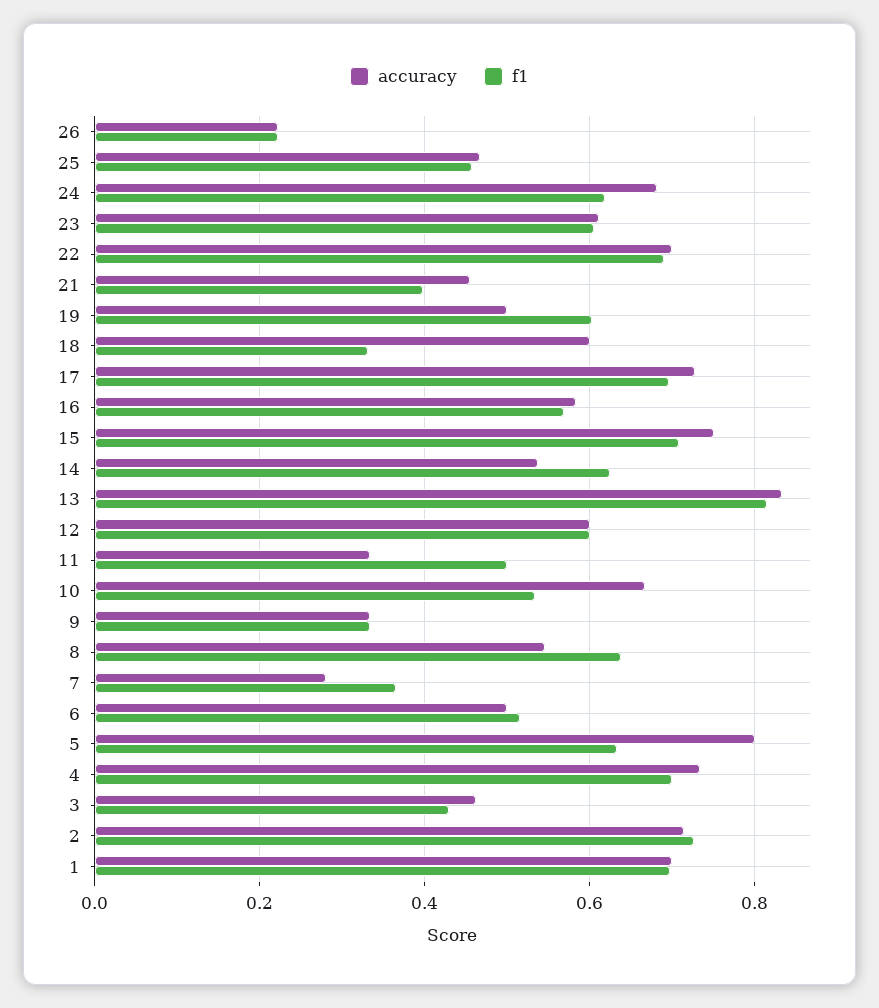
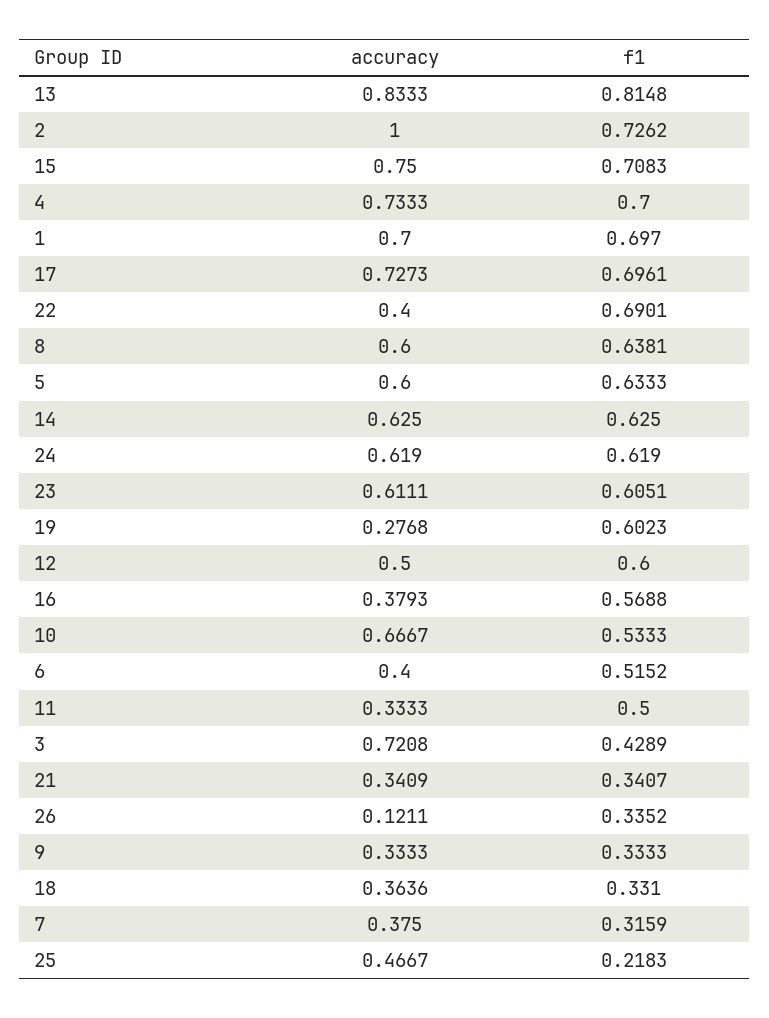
accuracy, 26: 0.22 -> 0.1211
f1, 26: 0.22 -> 0.3352
f1, 25: 0.46 -> 0.2183
accuracy, 24: 0.68 -> 0.619
accuracy, 22: 0.7 -> 0.4
accuracy, 21: 0.46 -> 0.3409
f1, 21: 0.4 -> 0.3407
accuracy, 19: 0.5 -> 0.2768
accuracy, 18: 0.6 -> 0.3636
accuracy, 16: 0.58 -> 0.3793
accuracy, 14: 0.54 -> 0.625
accuracy, 12: 0.6 -> 0.5
accuracy, 8: 0.54 -> 0.6
accuracy, 7: 0.28 -> 0.375
f1, 7: 0.36 -> 0.3159
accuracy, 6: 0.5 -> 0.4
accuracy, 5: 0.8 -> 0.6
accuracy, 3: 0.46 -> 0.7208
accuracy, 2: 0.72 -> 1

